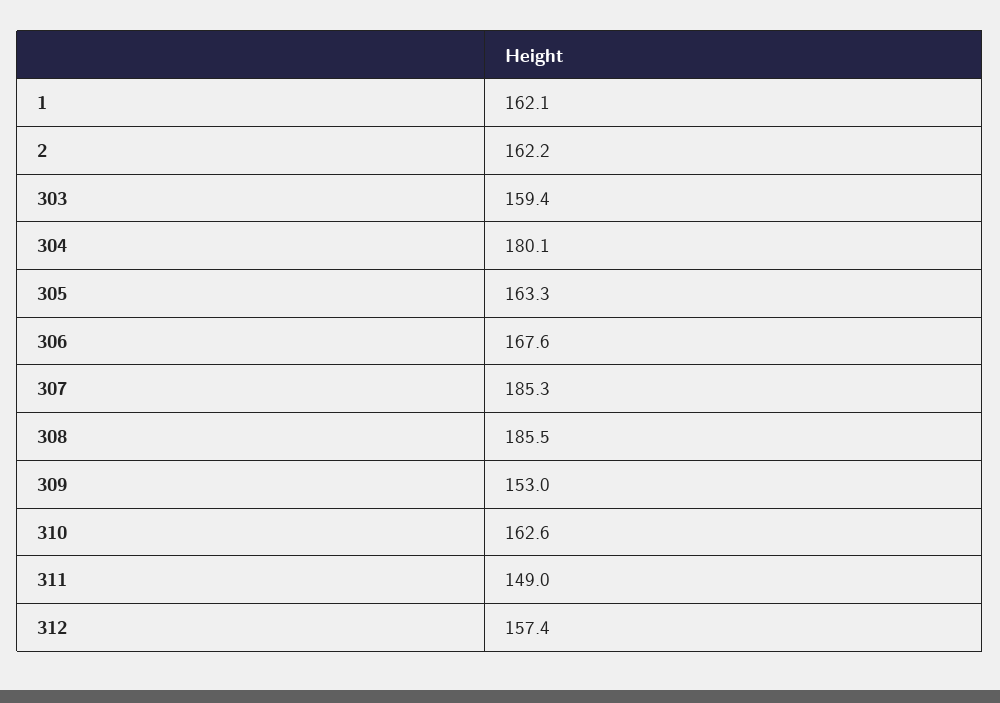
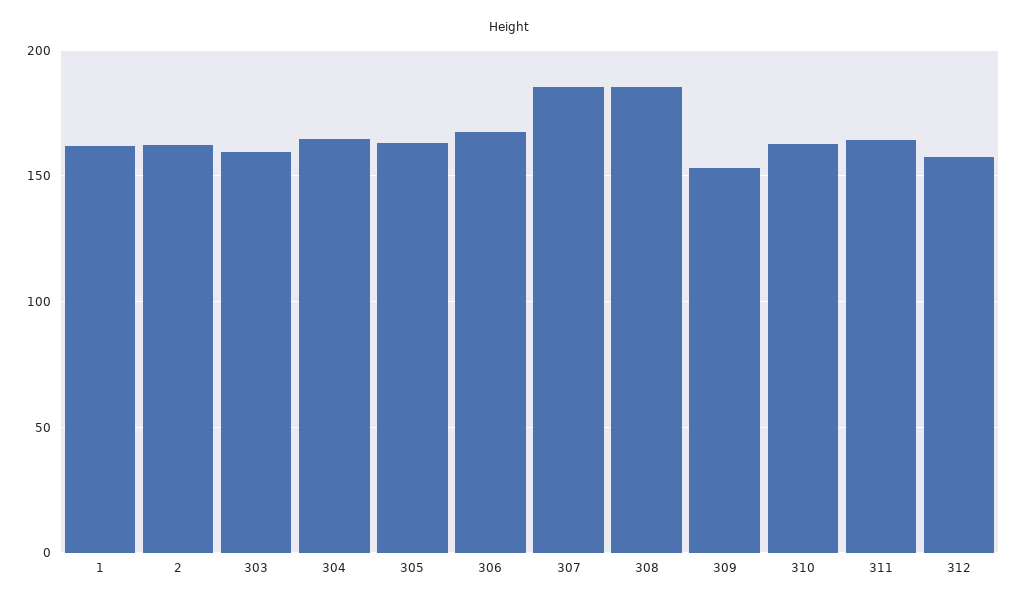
304: 180.1 -> 165
311: 149 -> 165

